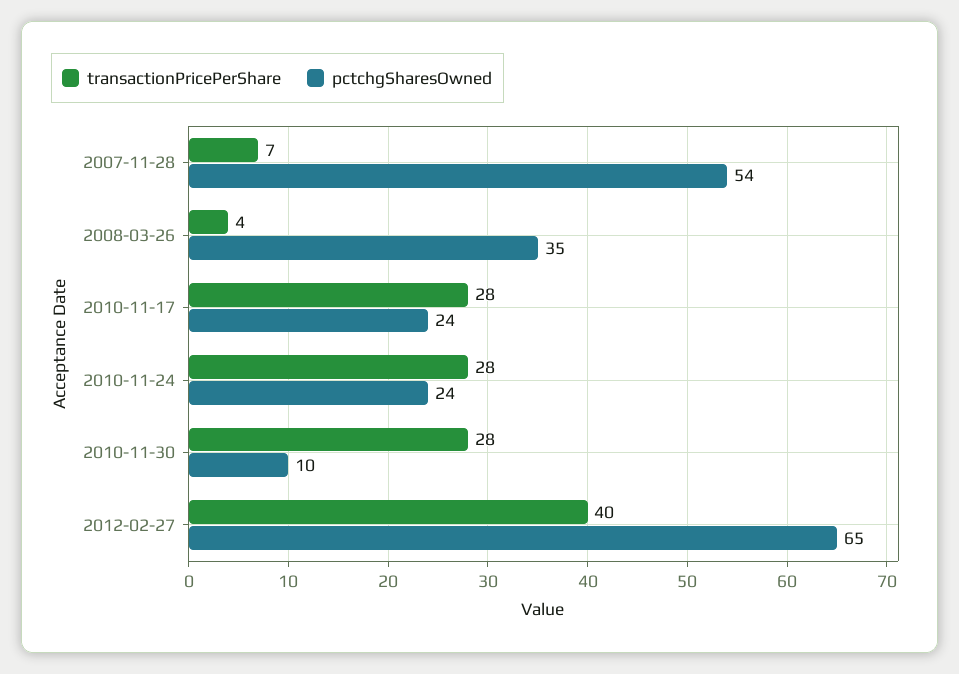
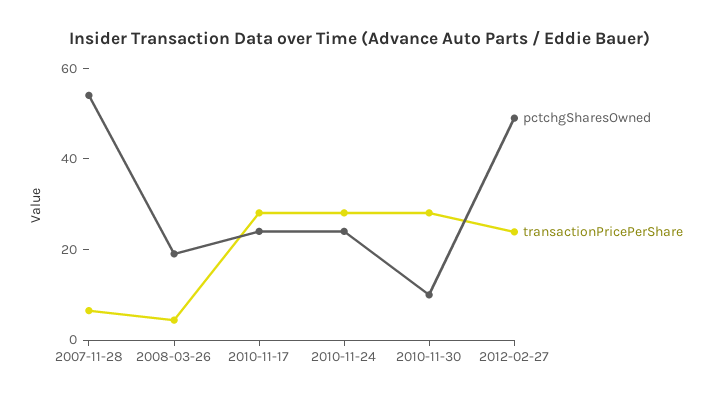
pctchgSharesOwned, 2008-03-26: 35 -> 20
transactionPricePerShare, 2012-02-27: 40 -> 25
pctchgSharesOwned, 2012-02-27: 65 -> 50

